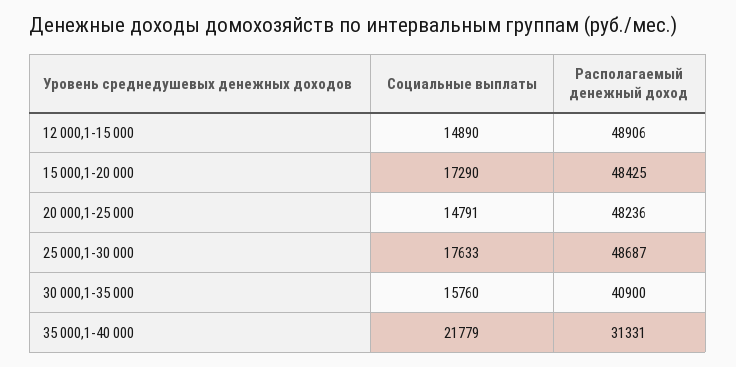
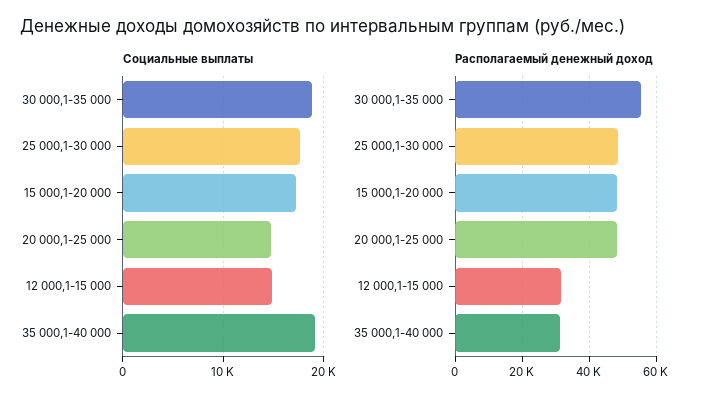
Располагаемый денежный доход, 12 000,1-15 000: 48906 -> 32000
Социальные выплаты, 30 000,1-35 000: 15760 -> 19000
Располагаемый денежный доход, 30 000,1-35 000: 40900 -> 56000
Социальные выплаты, 35 000,1-40 000: 21779 -> 19000

